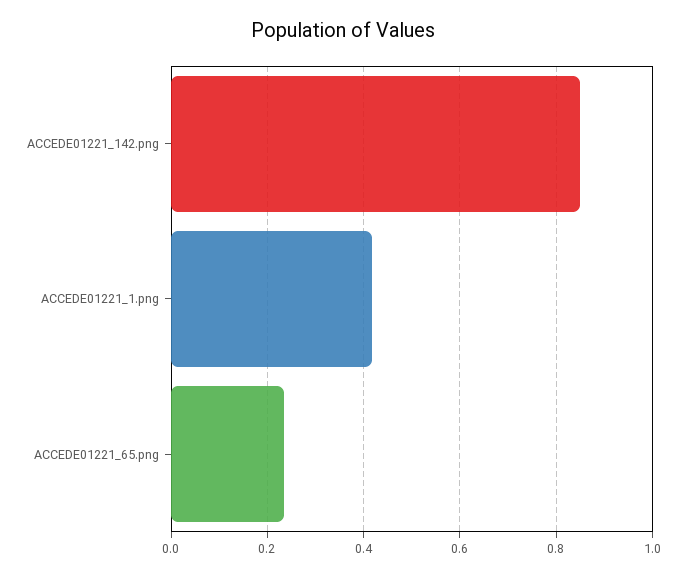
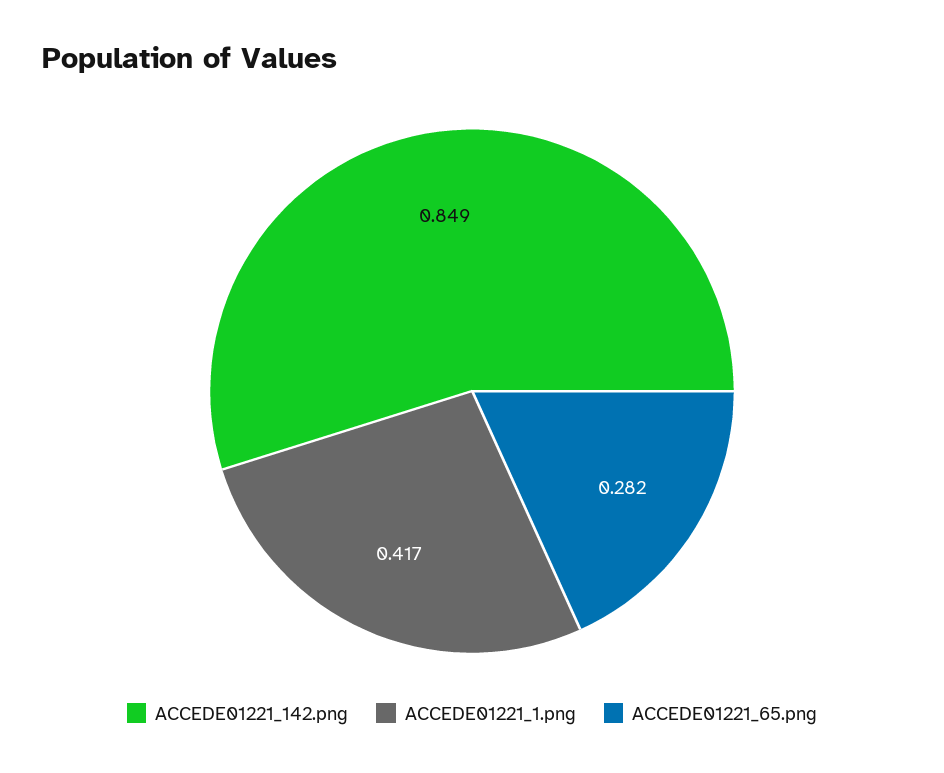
ACCEDE01221_65.png: 0.24 -> 0.282

